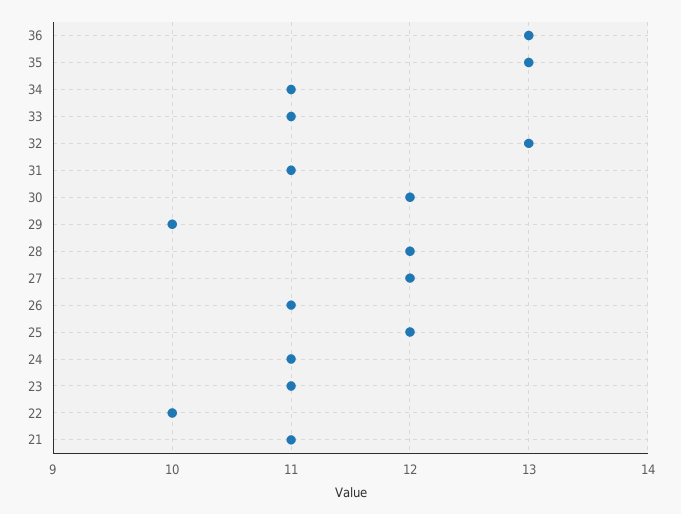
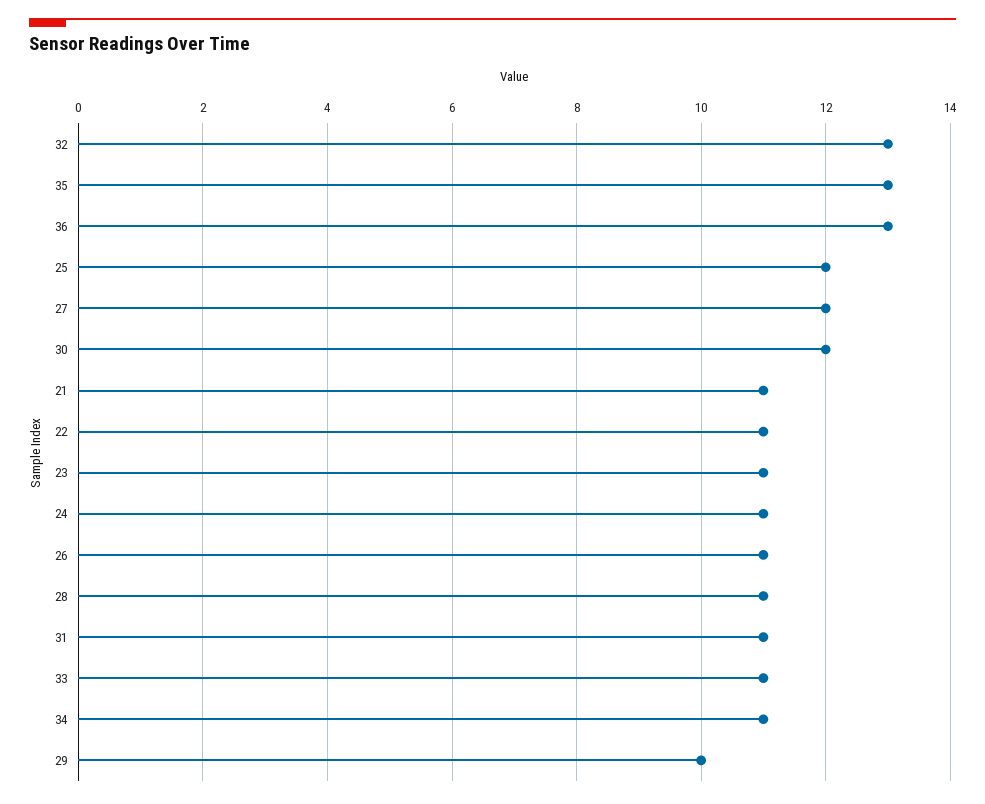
28: 12 -> 11
22: 10 -> 11

